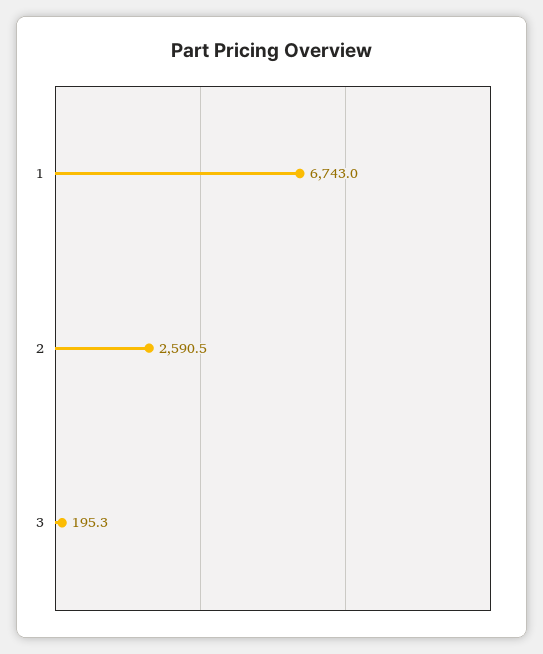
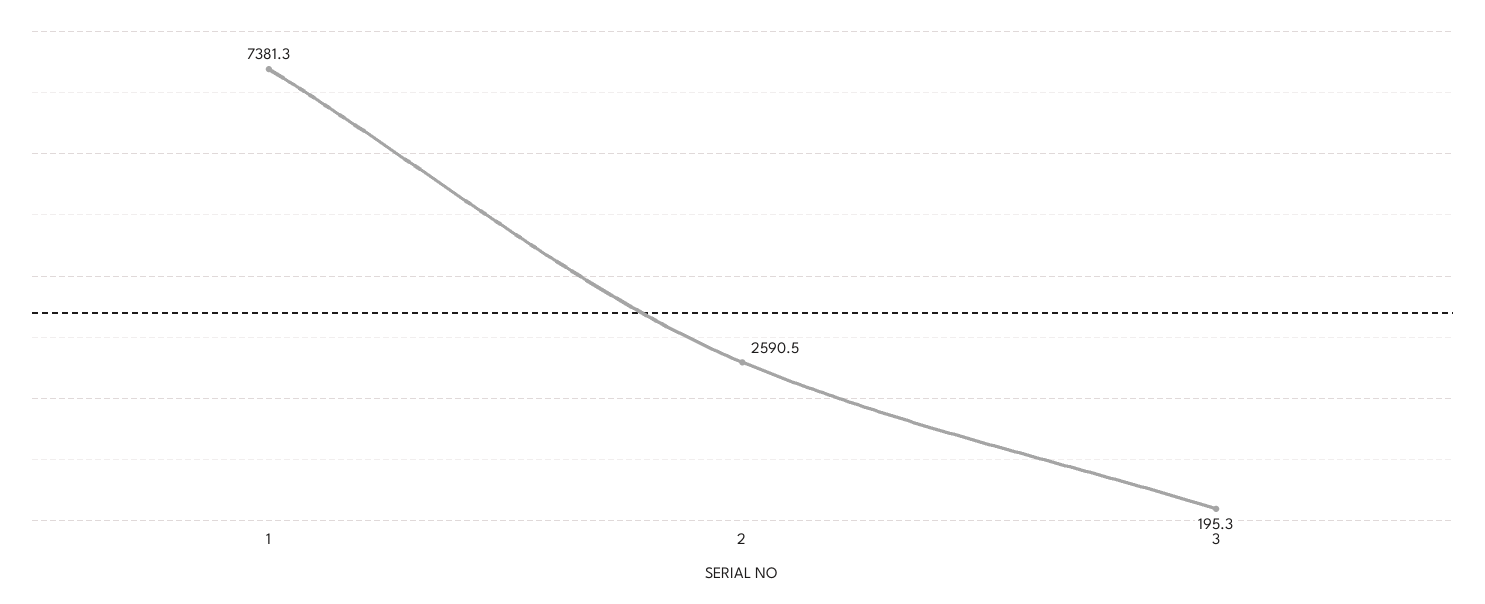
1: 6743 -> 7381.3

